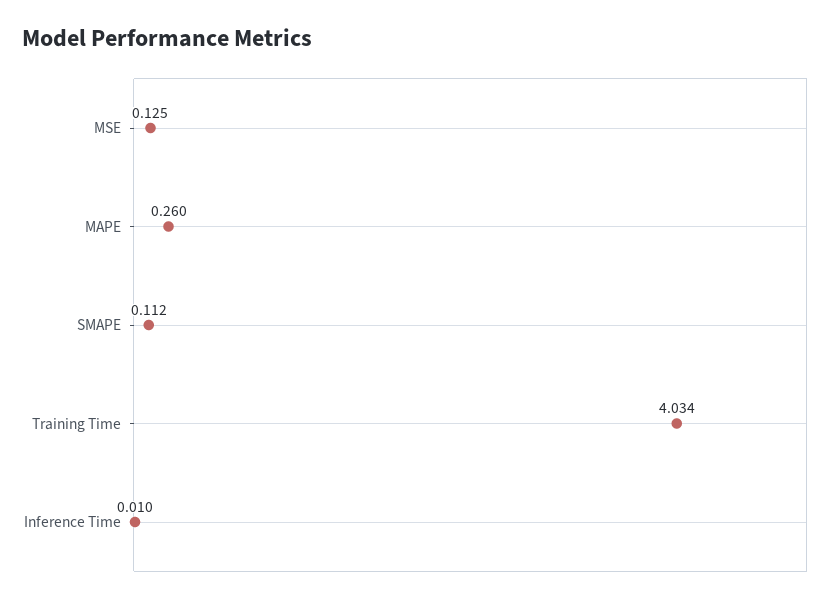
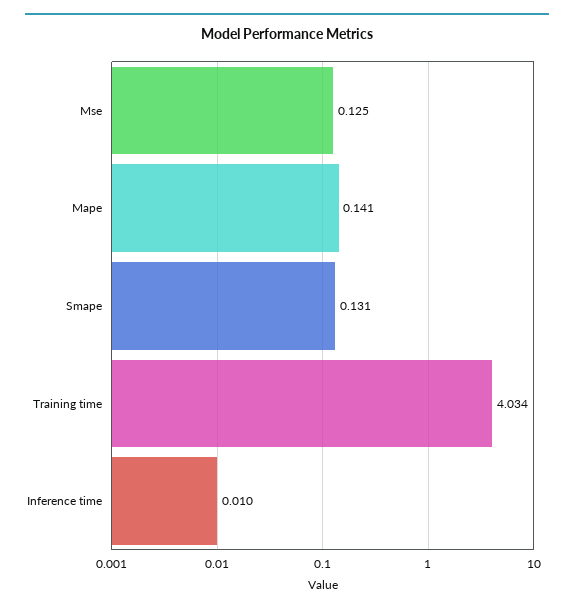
MAPE: 0.26 -> 0.141
SMAPE: 0.112 -> 0.131

